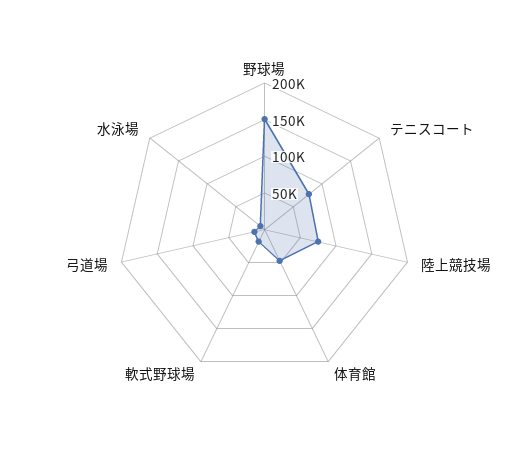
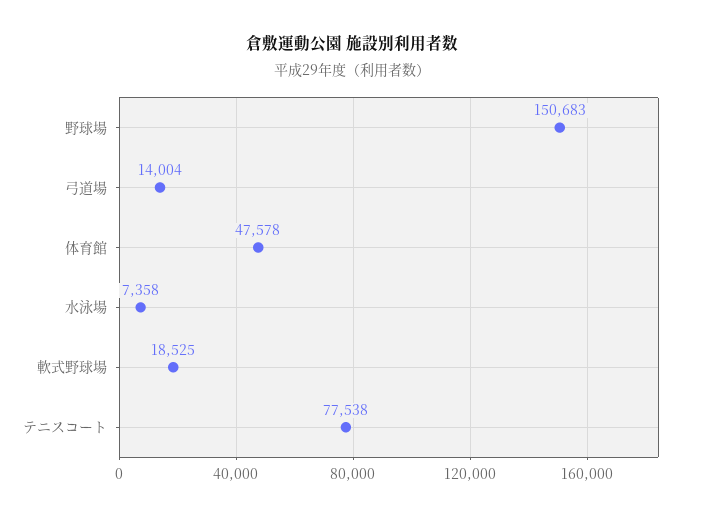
陸上競技場: 75000 -> none

